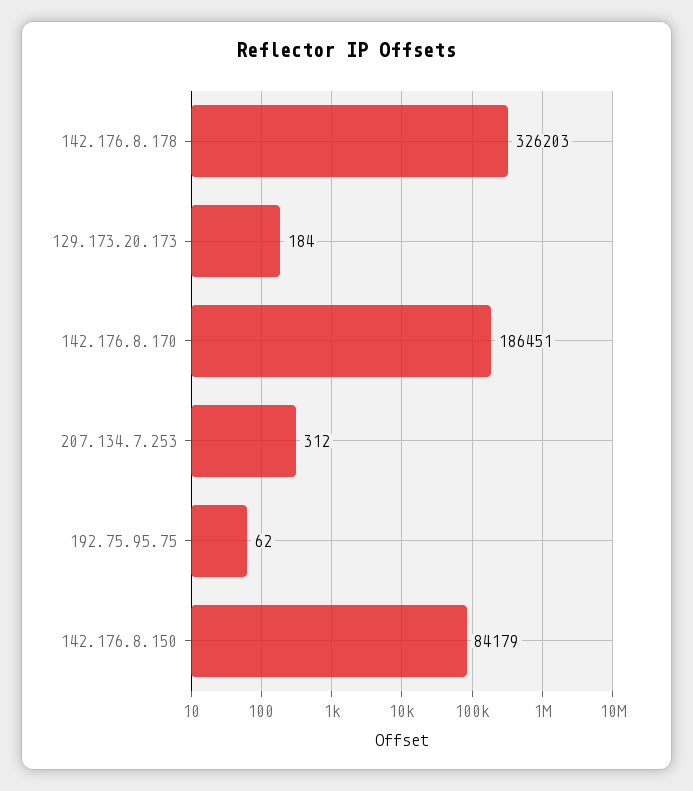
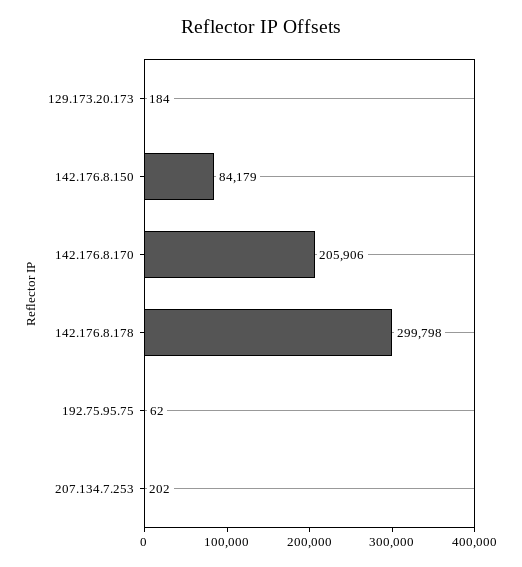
142.176.8.178: 326203 -> 299798
142.176.8.170: 186451 -> 205906
207.134.7.253: 312 -> 202

